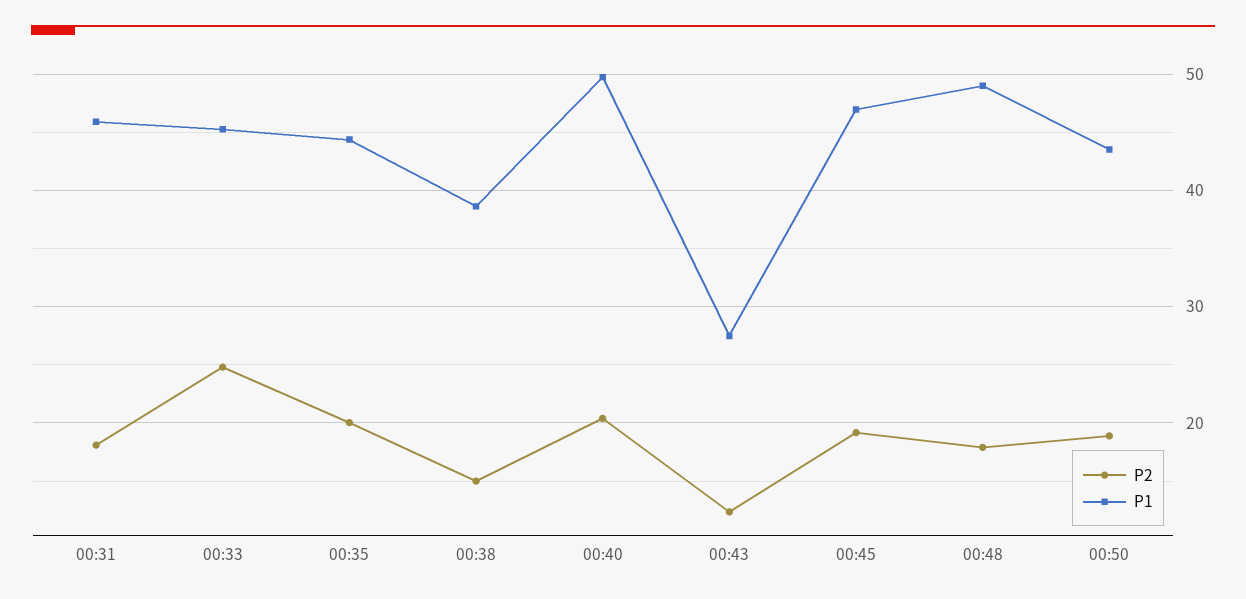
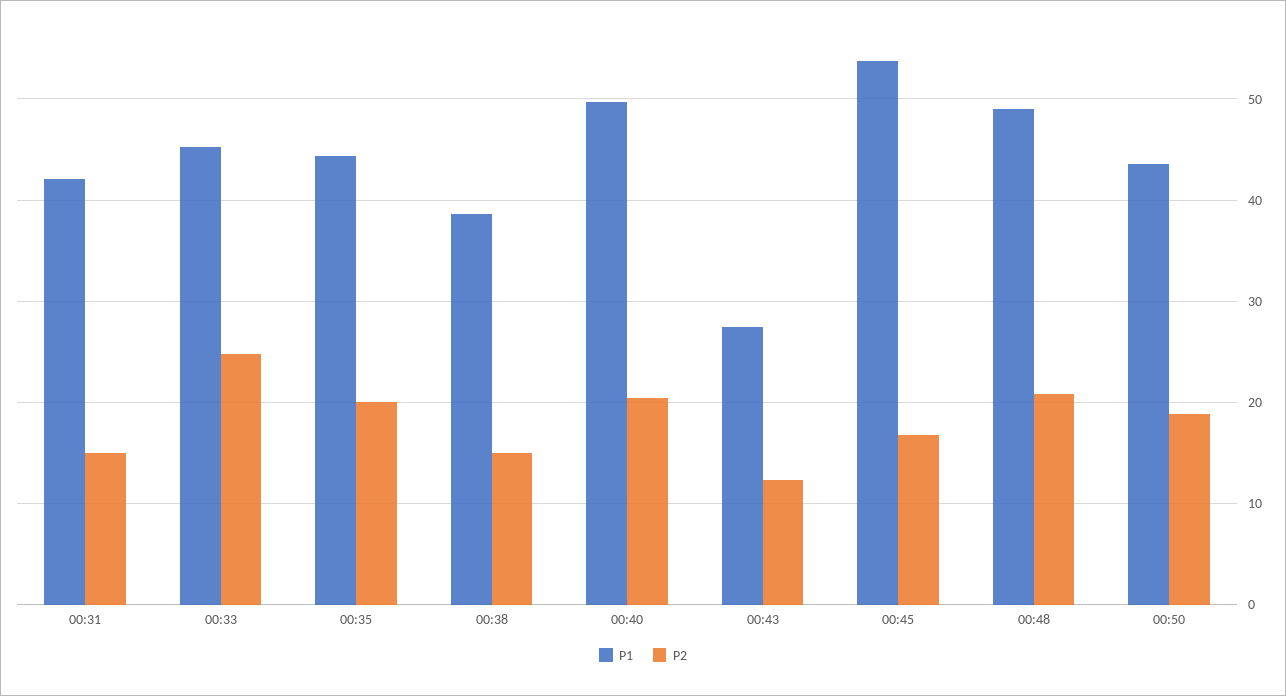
P2, 00:31: 18 -> 15
P1, 00:31: 46 -> 42
P2, 00:45: 19 -> 17
P1, 00:45: 47 -> 54
P2, 00:48: 18 -> 21

